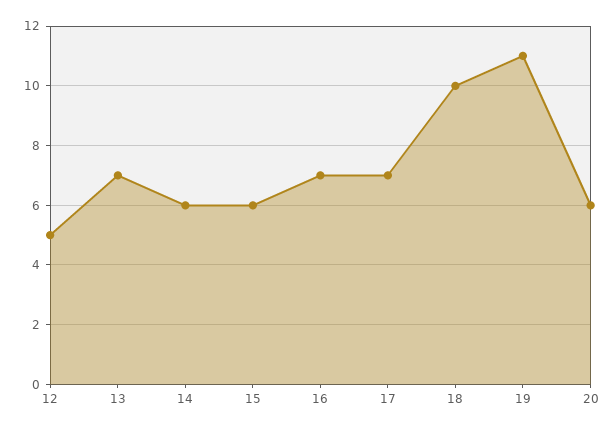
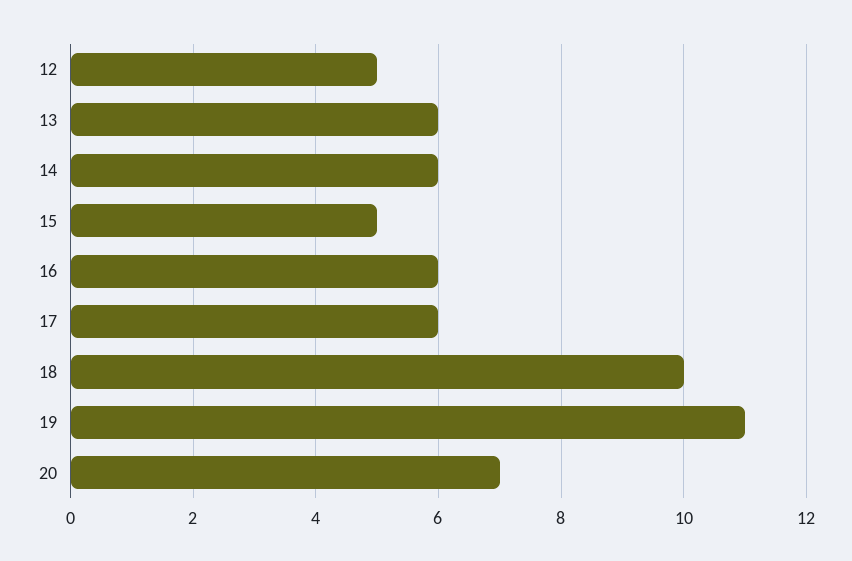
13: 7 -> 6
15: 6 -> 5
16: 7 -> 6
17: 7 -> 6
20: 6 -> 7

